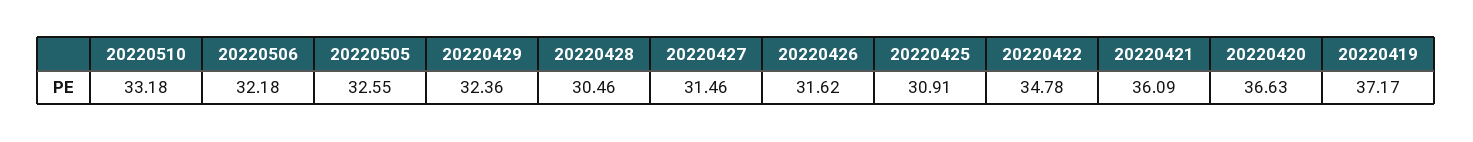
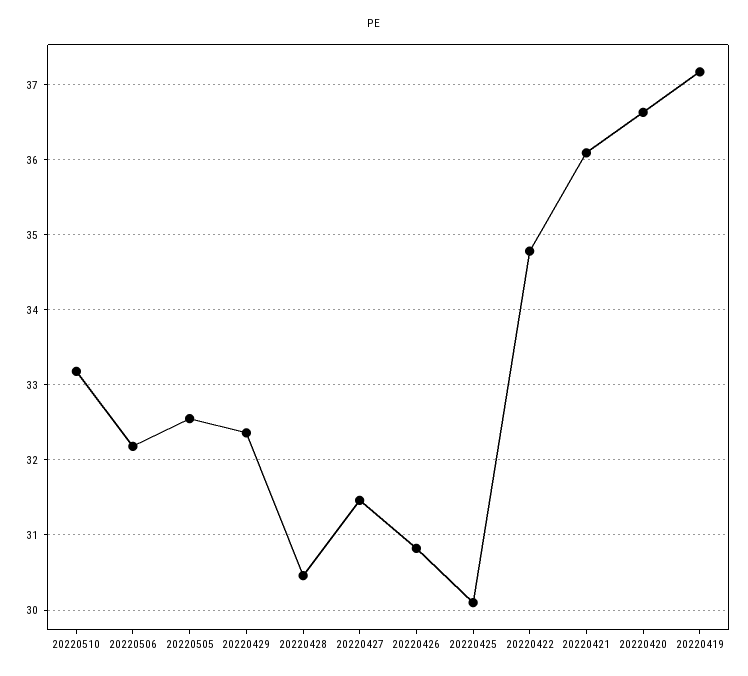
20220426: 31.62 -> 30.8
20220425: 30.91 -> 30.1

